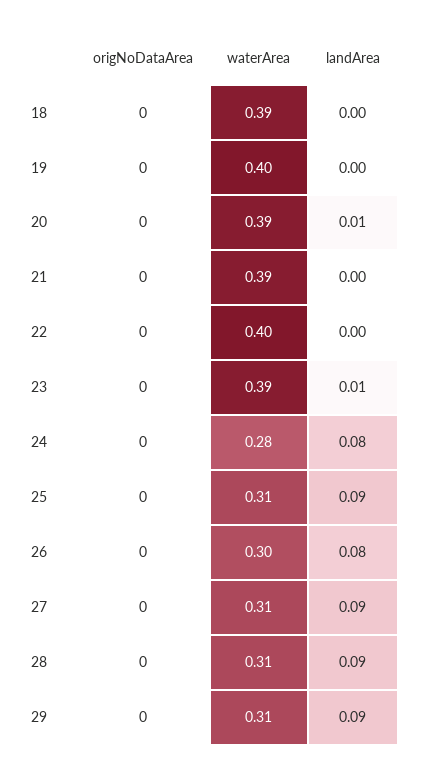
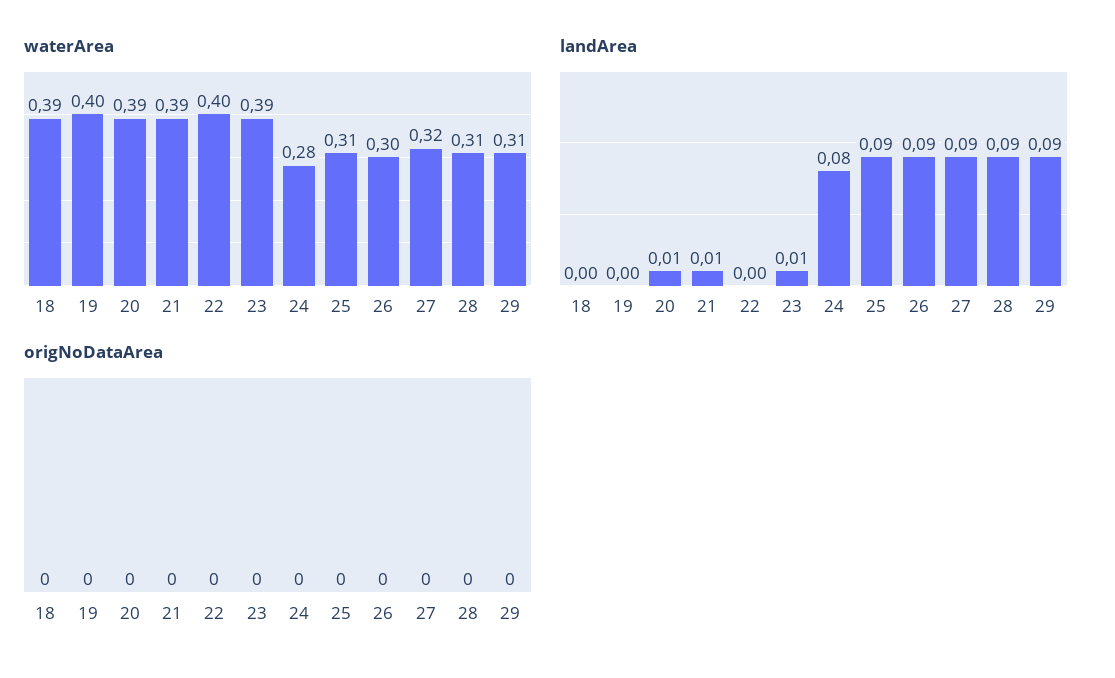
landArea, 21: 0 -> 0.01
landArea, 26: 0.08 -> 0.09
waterArea, 27: 0.31 -> 0.32

